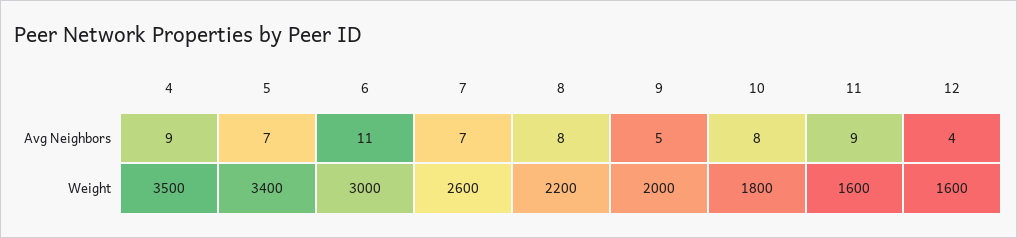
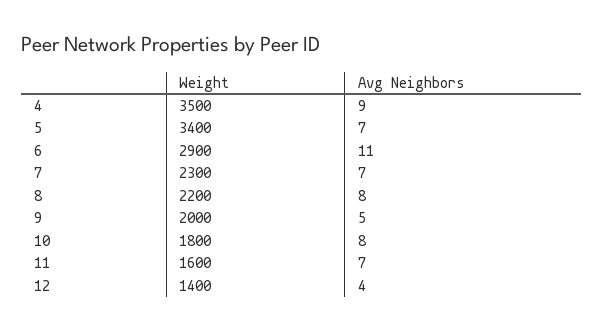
11, Avg Neighbors: 9 -> 7
6, Weight: 3000 -> 2900
7, Weight: 2600 -> 2300
12, Weight: 1600 -> 1400

